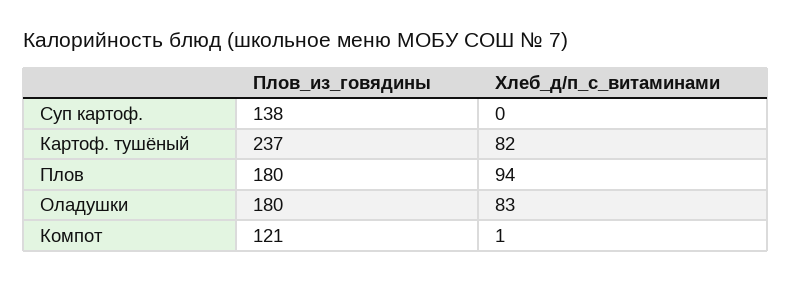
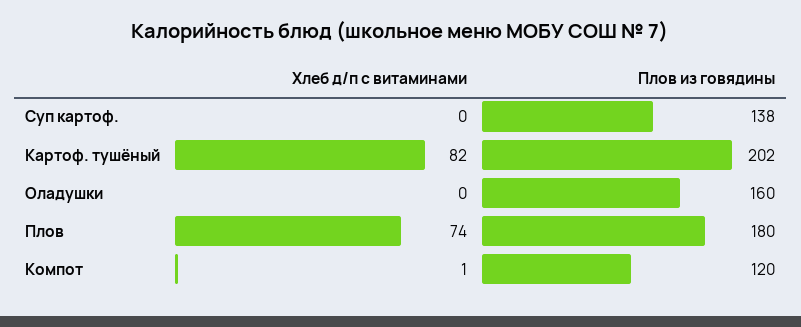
Плов_из_говядины, Картоф. тушёный: 237 -> 202
Хлеб_д/п_с_витаминами, Плов: 94 -> 74
Плов_из_говядины, Оладушки: 180 -> 160
Хлеб_д/п_с_витаминами, Оладушки: 83 -> 0
Плов_из_говядины, Компот: 121 -> 120

